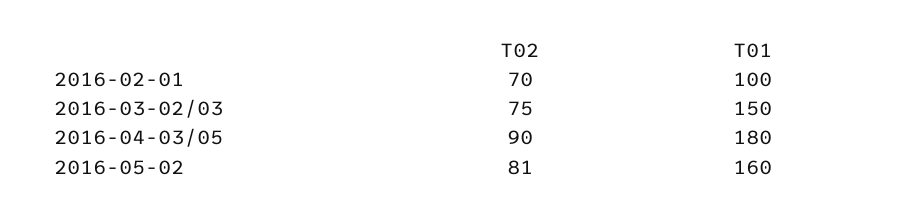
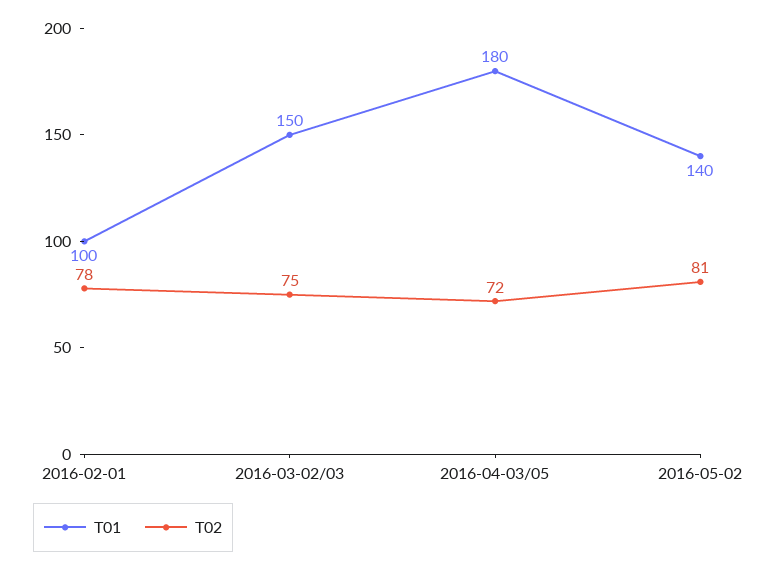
T02, 2016-02-01: 70 -> 78
T02, 2016-04-03/05: 90 -> 72
T01, 2016-05-02: 160 -> 140

